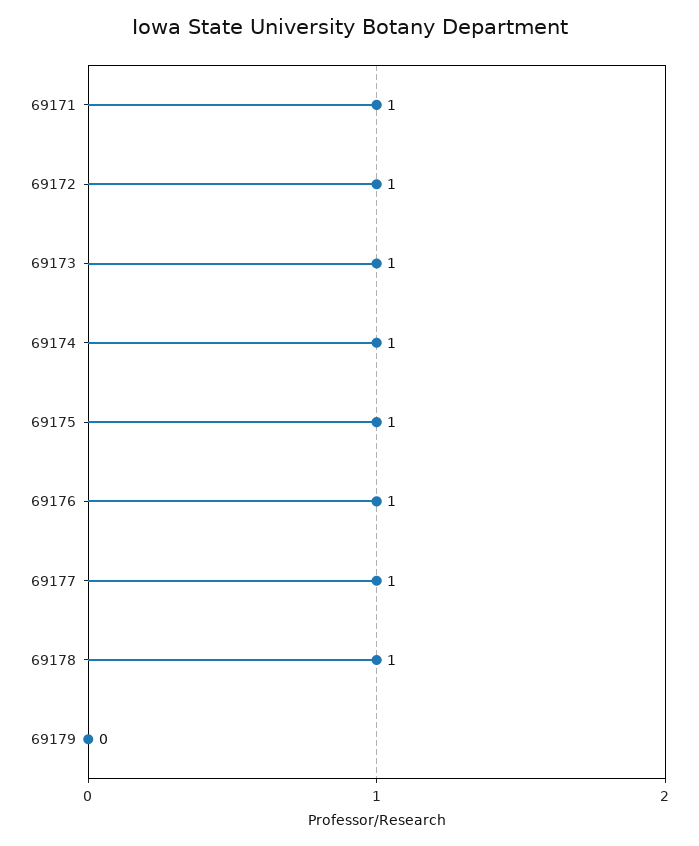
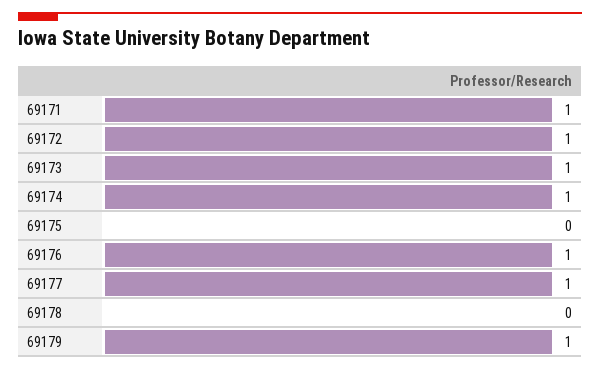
69175: 1 -> 0
69178: 1 -> 0
69179: 0 -> 1

